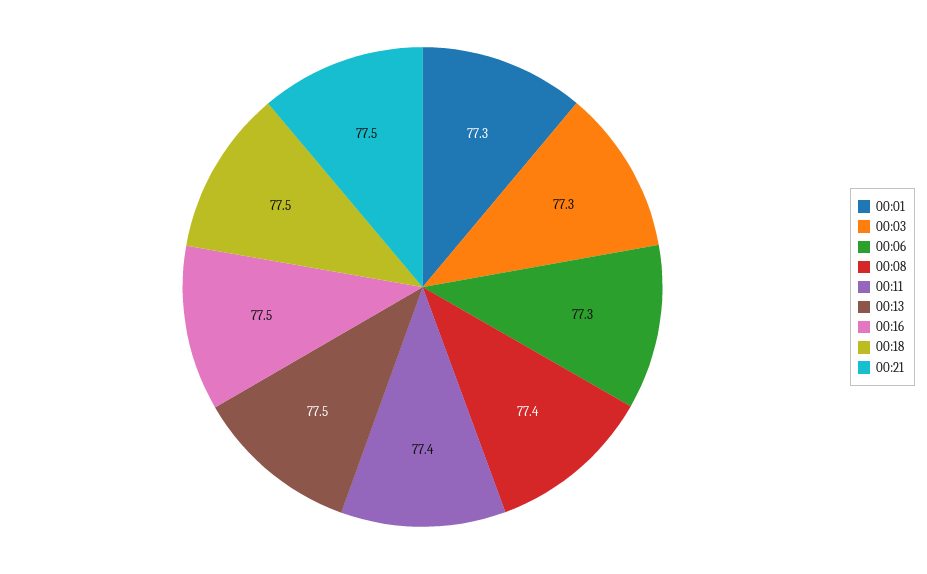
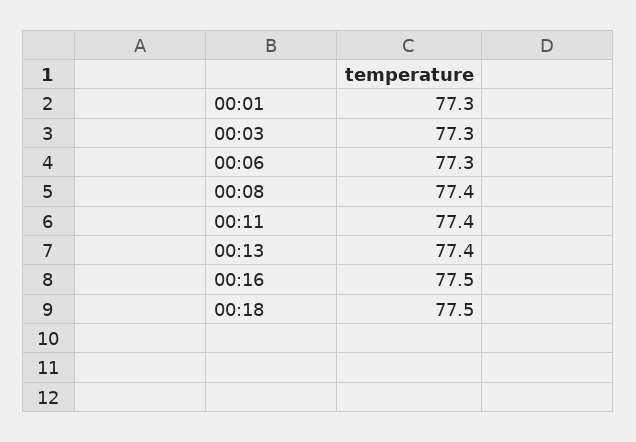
00:13: 77.5 -> 77.4
00:21: 77.5 -> none

